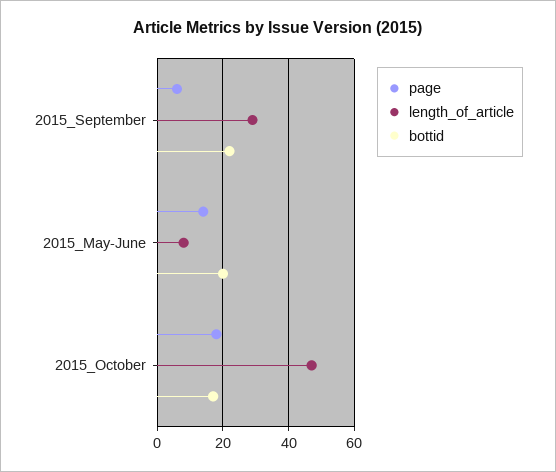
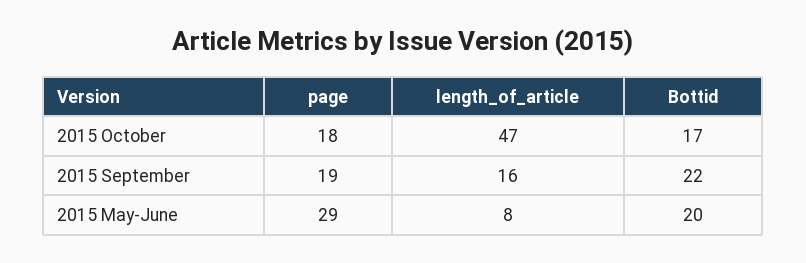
page, 2015_September: 5 -> 19
length_of_article, 2015_September: 30 -> 16
page, 2015_May-June: 15 -> 29

